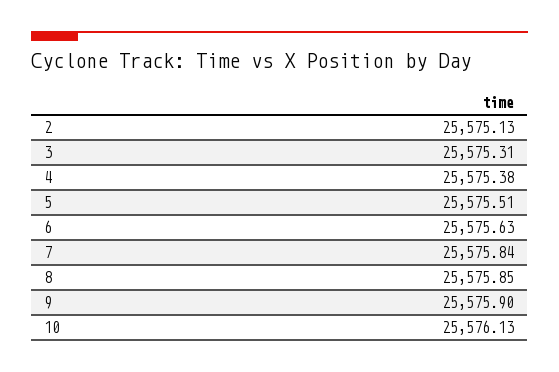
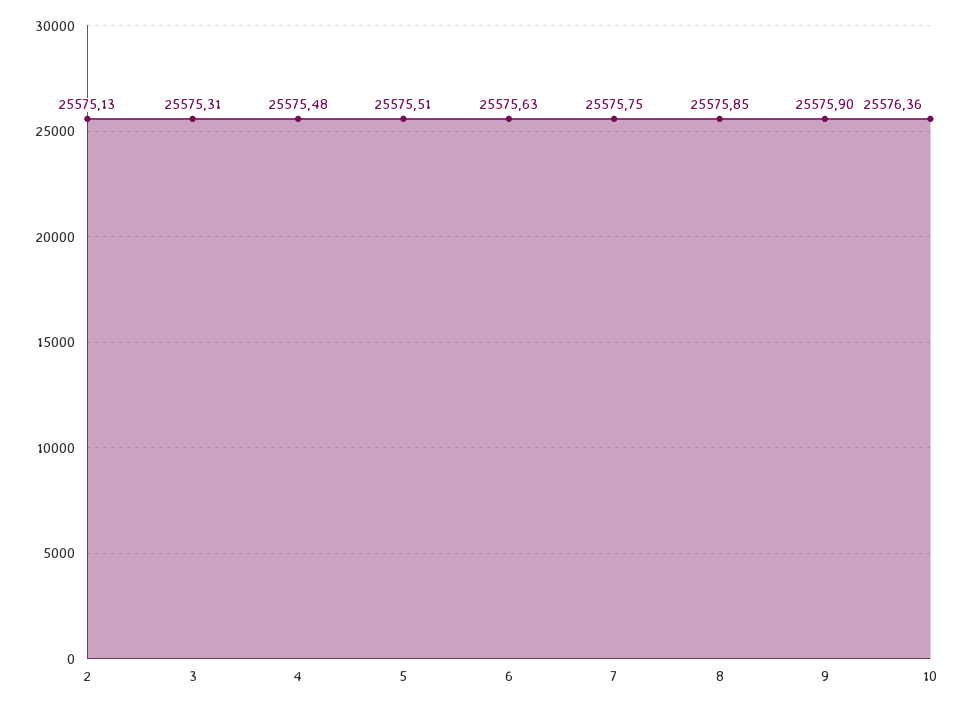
4: 25575.38 -> 25575.48
7: 25575.84 -> 25575.75
10: 25576.13 -> 25576.36

